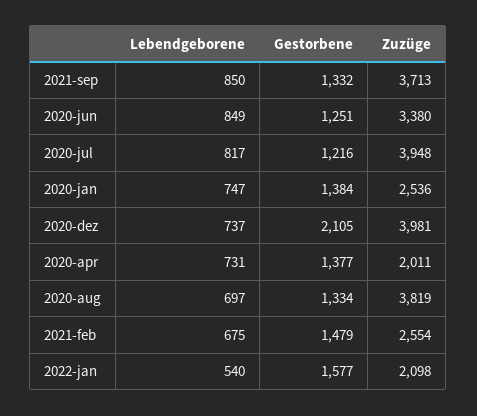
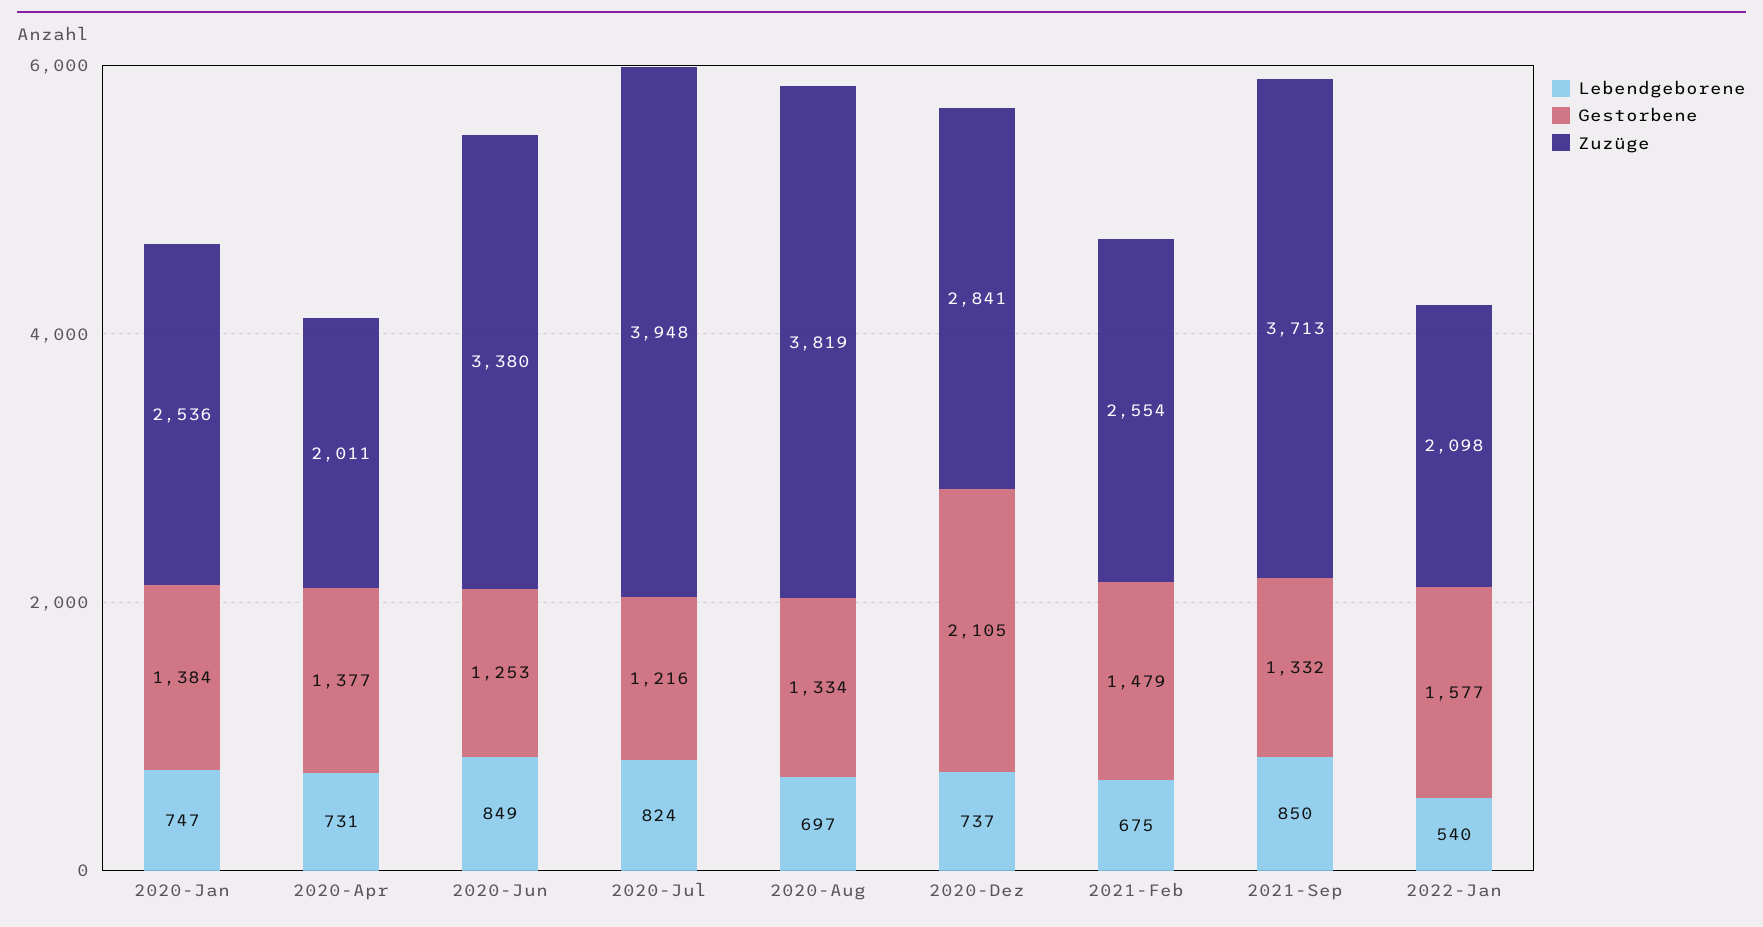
Gestorbene, 2020-jun: 1251 -> 1253
Lebendgeborene, 2020-jul: 817 -> 824
Zuzüge, 2020-dez: 3981 -> 2841

